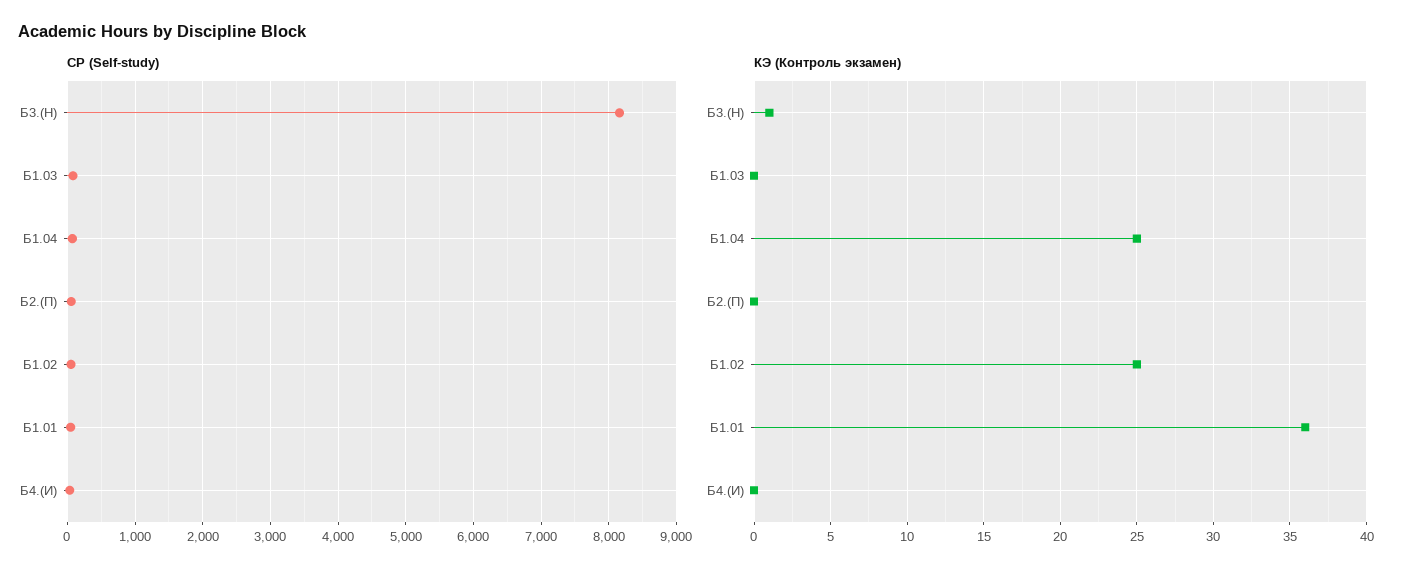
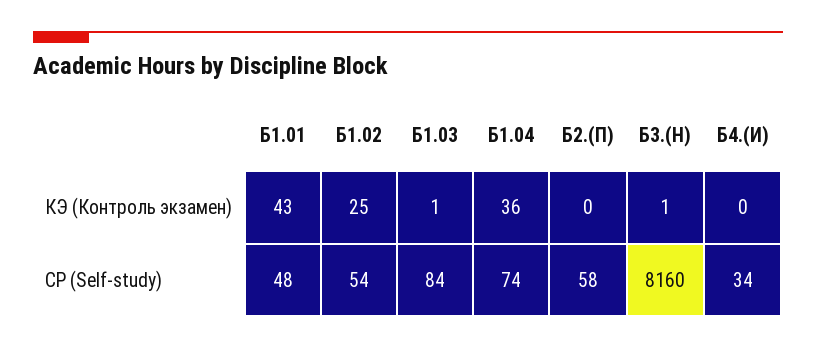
КЭ (Контроль экзамен), Б1.03: 0 -> 1
КЭ (Контроль экзамен), Б1.04: 25 -> 36
КЭ (Контроль экзамен), Б1.01: 36 -> 43

